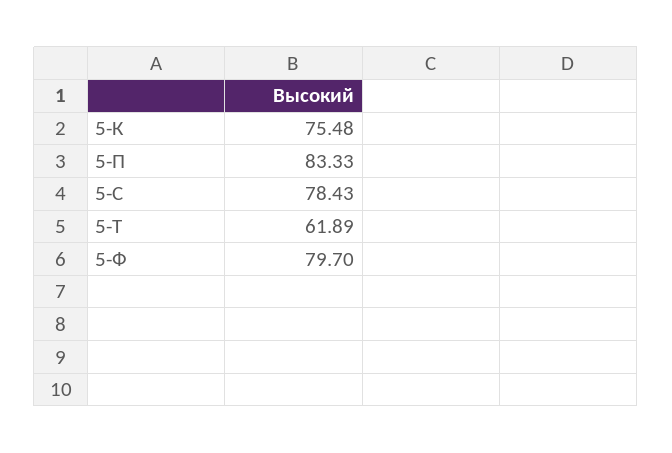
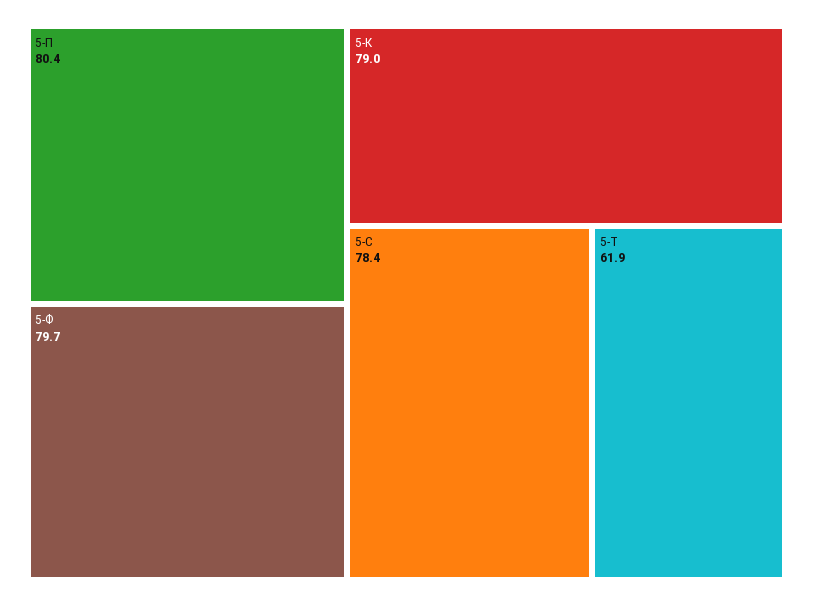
5-К: 75.48 -> 79
5-П: 83.33 -> 80.4

